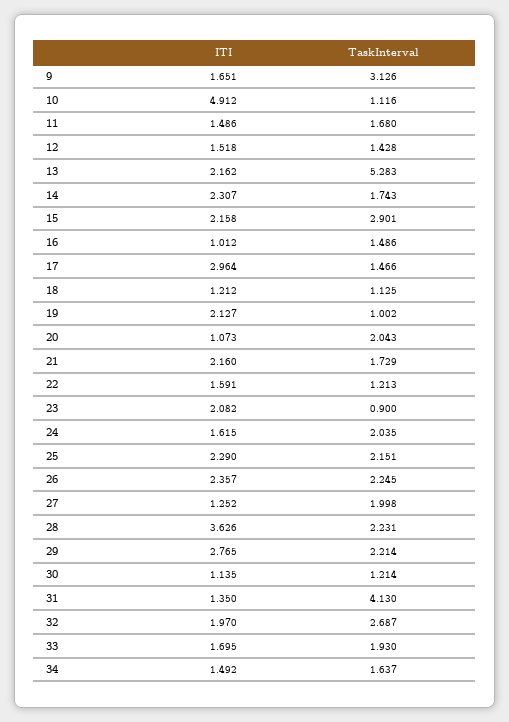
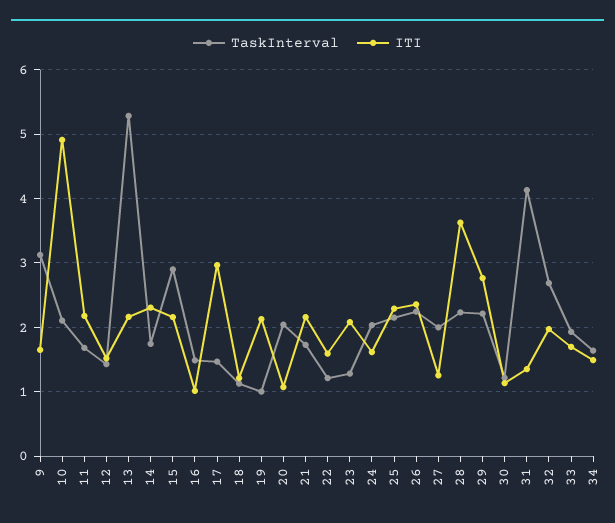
TaskInterval, 10: 1.116 -> 2.1
ITI, 11: 1.486 -> 2.2
TaskInterval, 23: 0.9 -> 1.3

